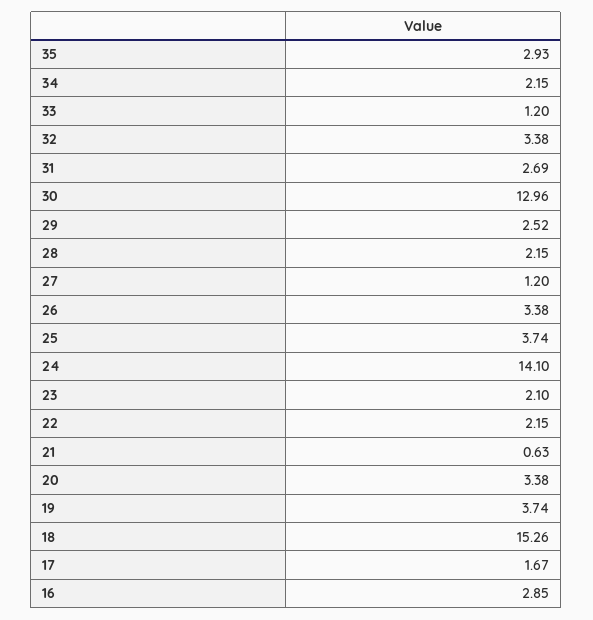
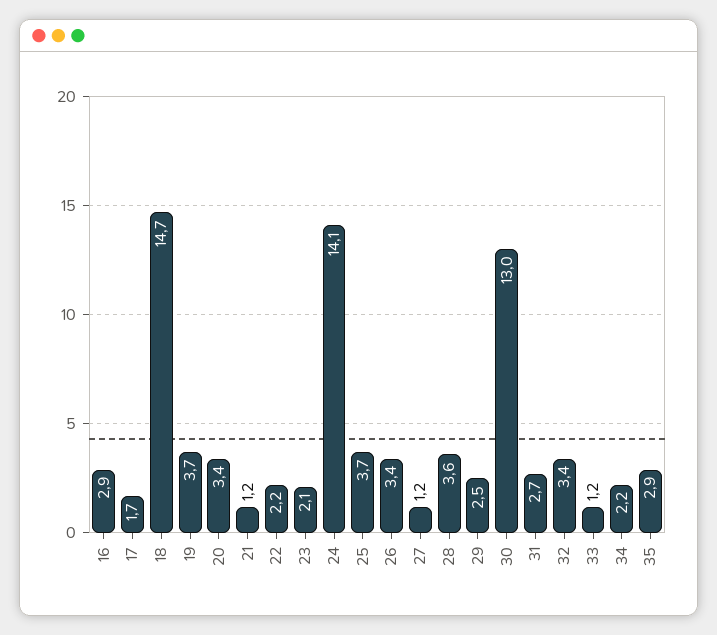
28: 2.15 -> 3.6
21: 0.63 -> 1.2
18: 15.26 -> 14.7

